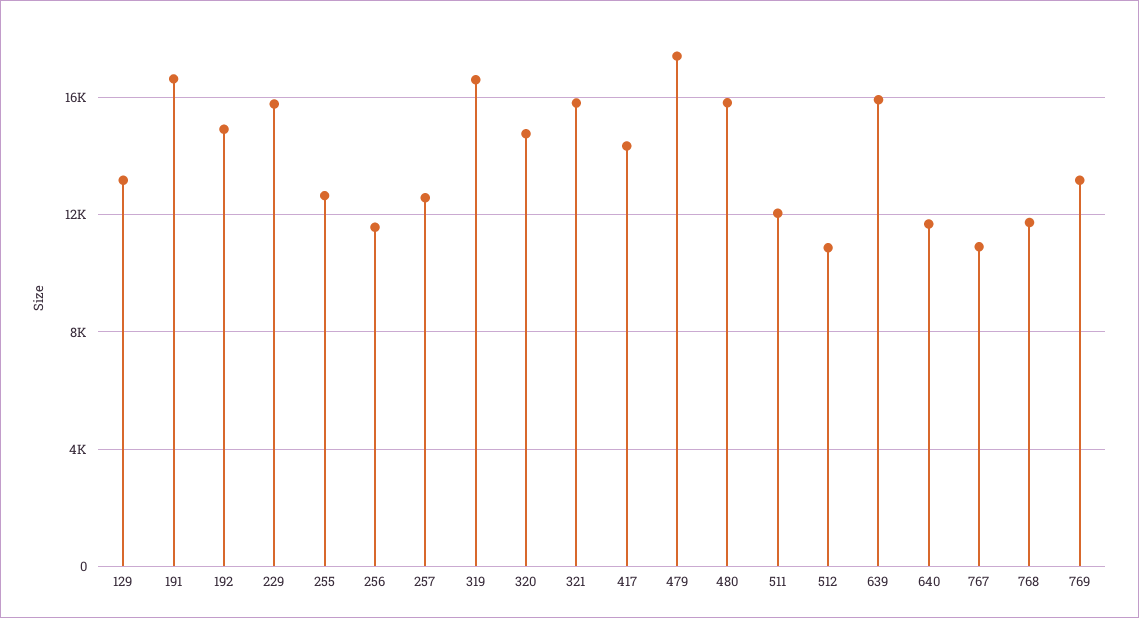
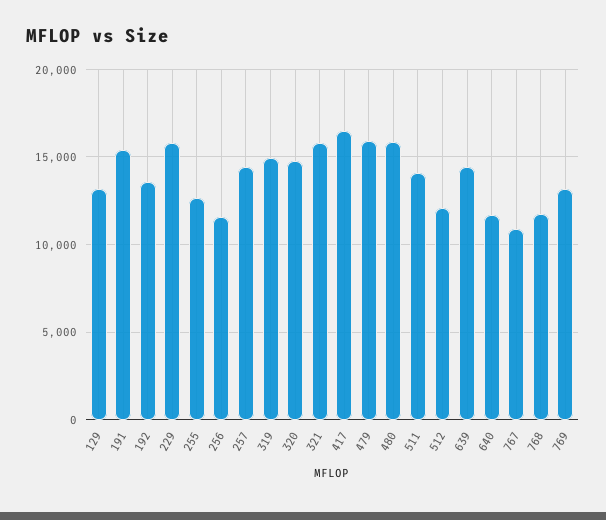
191: 16500 -> 15500
192: 15000 -> 13500
257: 12500 -> 14500
319: 16500 -> 15000
417: 14500 -> 16500
479: 17500 -> 16000
511: 12000 -> 14000
512: 11000 -> 12000
639: 16000 -> 14500

